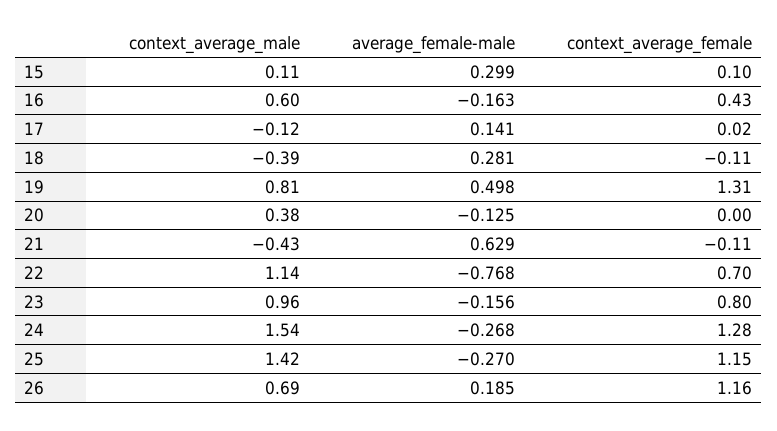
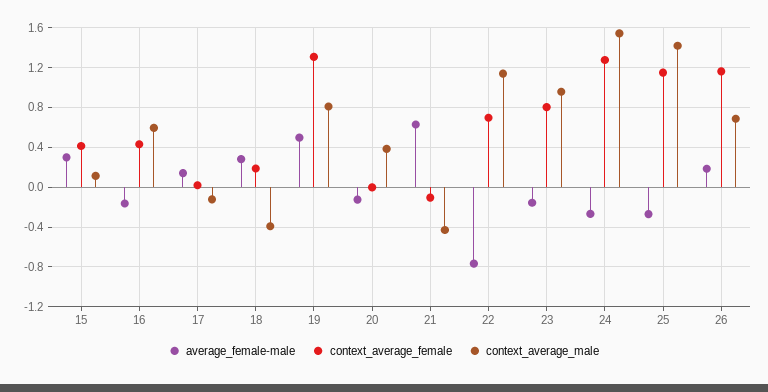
context_average_female, 15: 0.1 -> 0.4
context_average_female, 18: -0.11 -> 0.2

